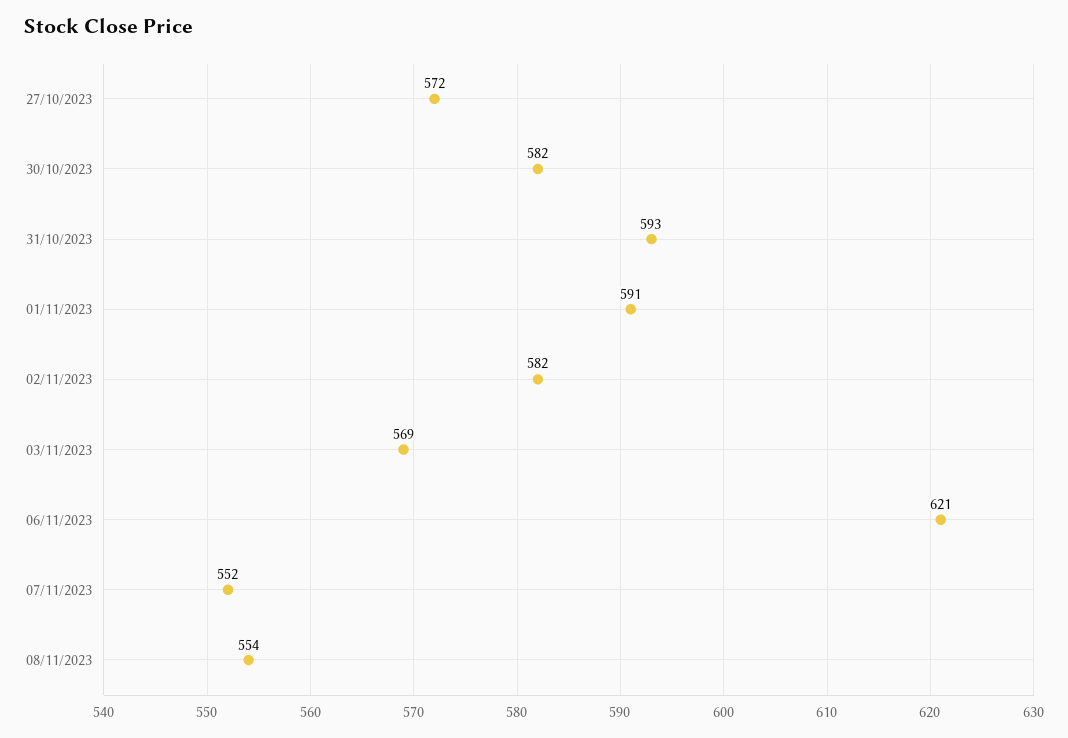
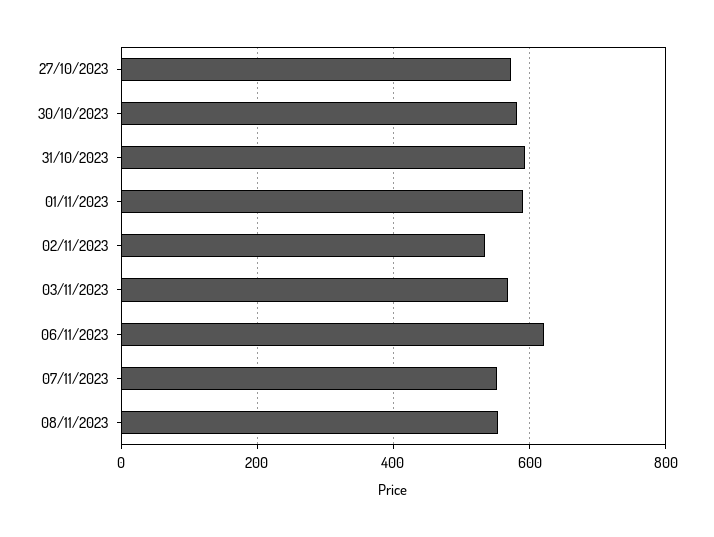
02/11/2023: 582 -> 540

